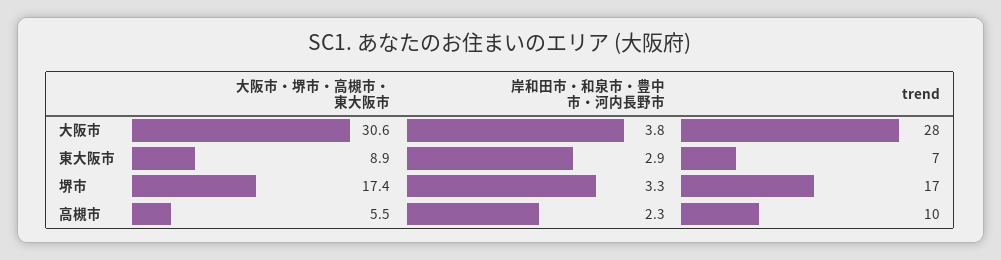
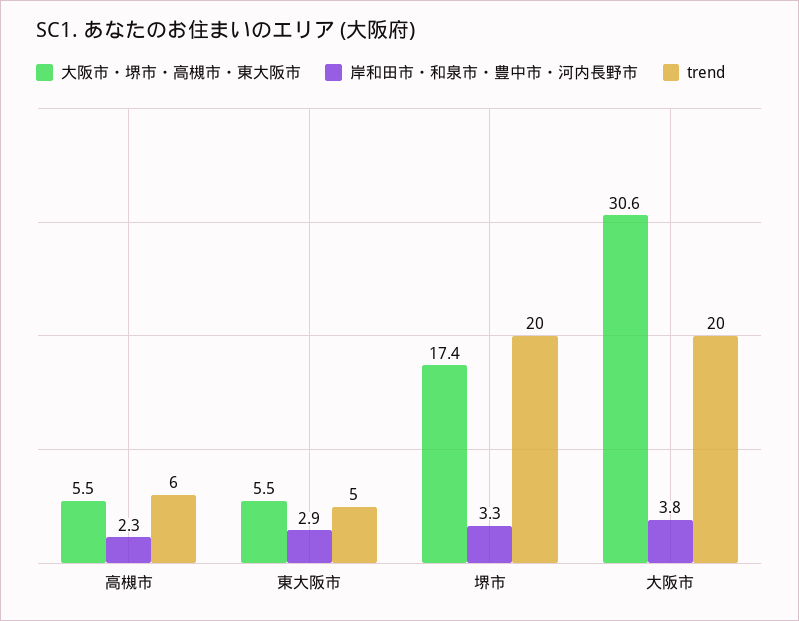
trend, 大阪市: 28 -> 20
大阪市・堺市・高槻市・東大阪市, 東大阪市: 8.9 -> 5.5
trend, 東大阪市: 7 -> 5
trend, 堺市: 17 -> 20
trend, 高槻市: 10 -> 6

